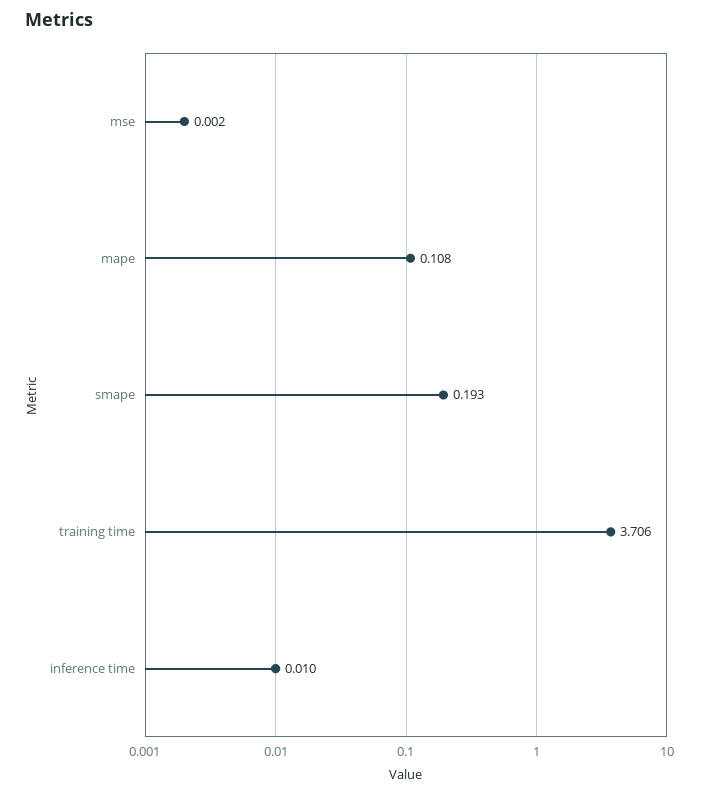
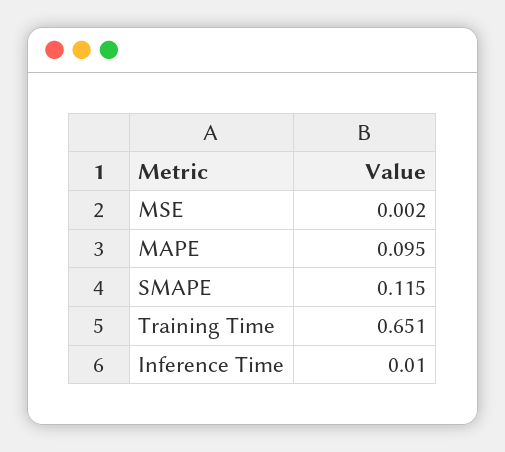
mape: 0.108 -> 0.095
smape: 0.193 -> 0.115
training time: 3.706 -> 0.651

